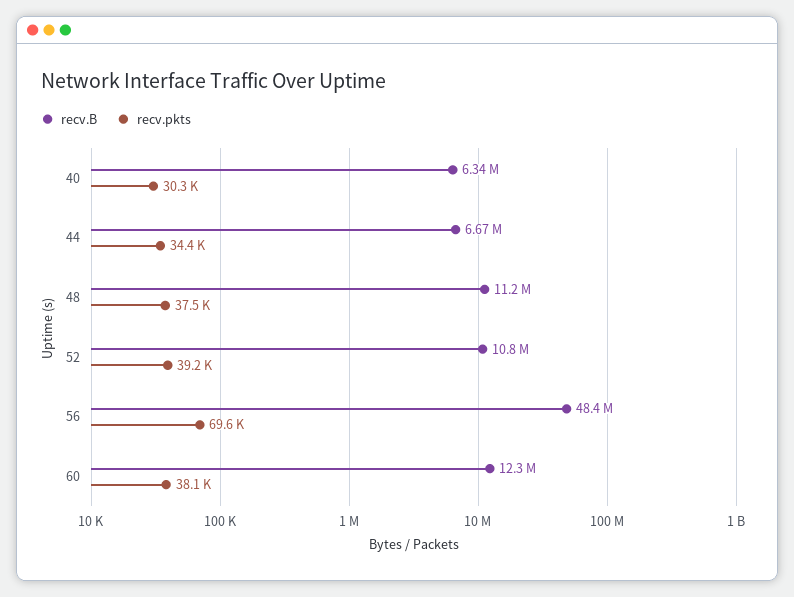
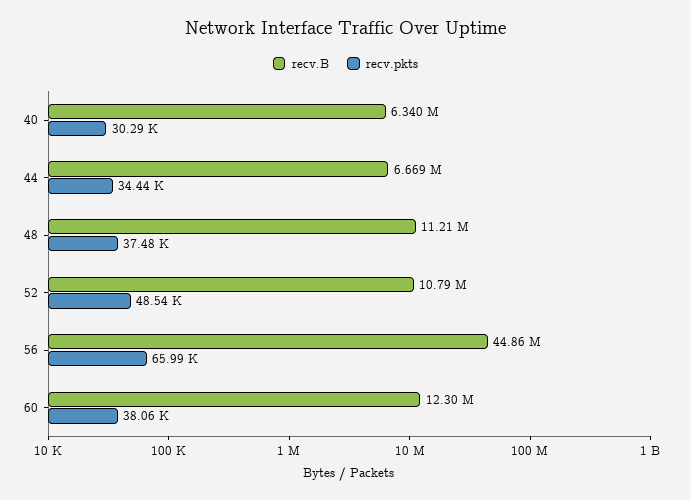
recv.pkts, 52: 39200 -> 48540
recv.B, 56: 48400000 -> 44860000
recv.pkts, 56: 69600 -> 65990

